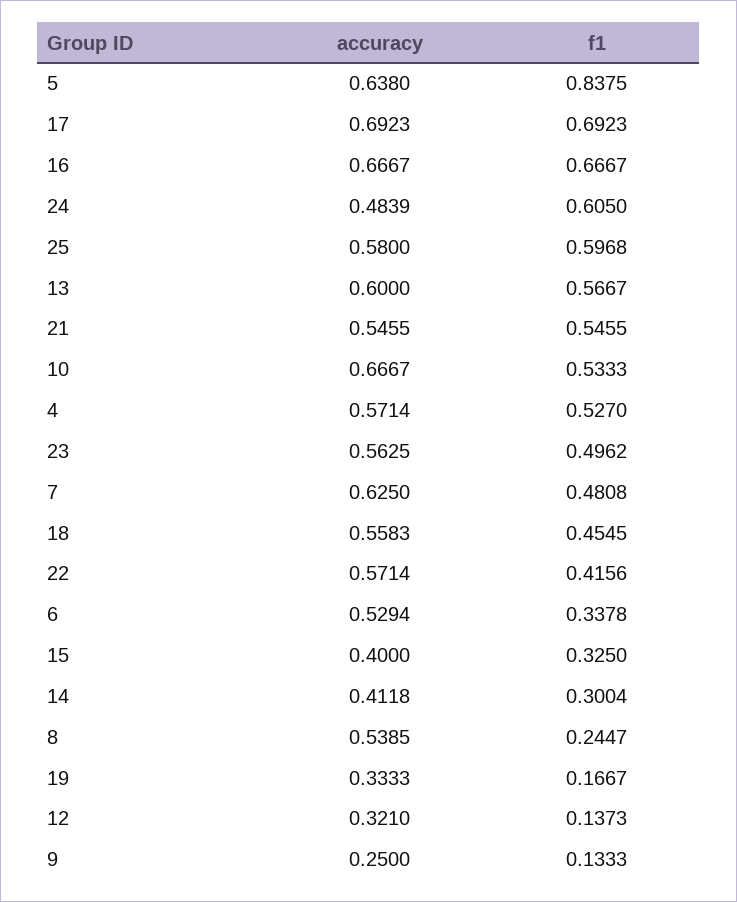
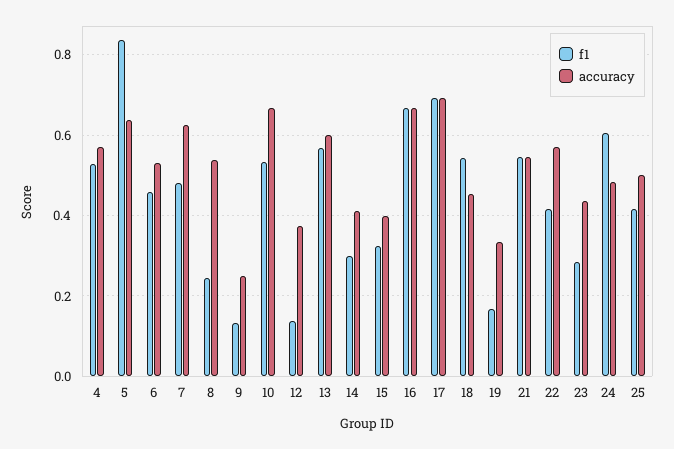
accuracy, 25: 0.58 -> 0.5
f1, 25: 0.5968 -> 0.42
accuracy, 23: 0.5625 -> 0.44
f1, 23: 0.4962 -> 0.28
accuracy, 18: 0.5583 -> 0.46
f1, 18: 0.4545 -> 0.54
f1, 6: 0.3378 -> 0.46
accuracy, 12: 0.321 -> 0.38

